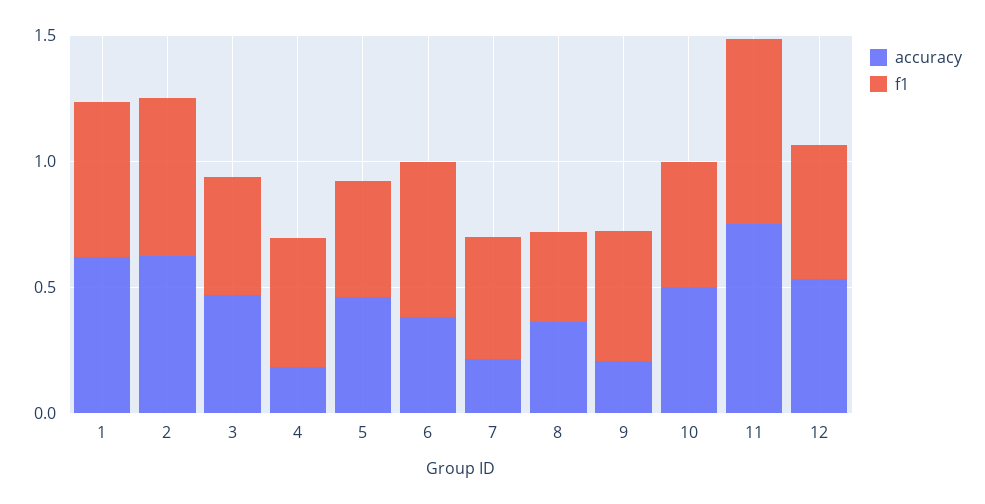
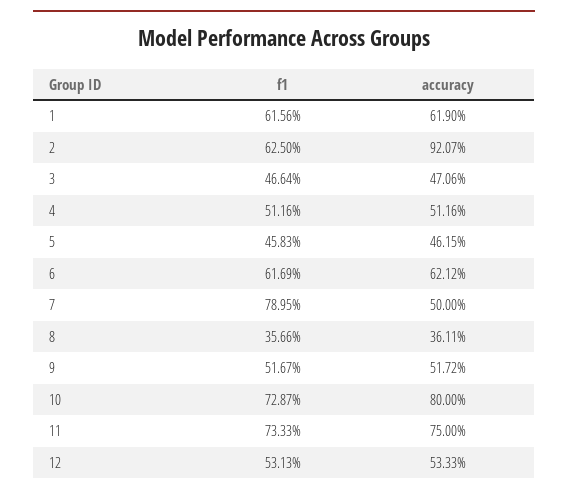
accuracy, 2: 0.6 -> 0.9207
accuracy, 4: 0.2 -> 0.5116
accuracy, 6: 0.4 -> 0.6212
accuracy, 7: 0.2 -> 0.5
f1, 7: 0.5 -> 0.7895
accuracy, 9: 0.2 -> 0.5172
accuracy, 10: 0.5 -> 0.8
f1, 10: 0.5 -> 0.7287

